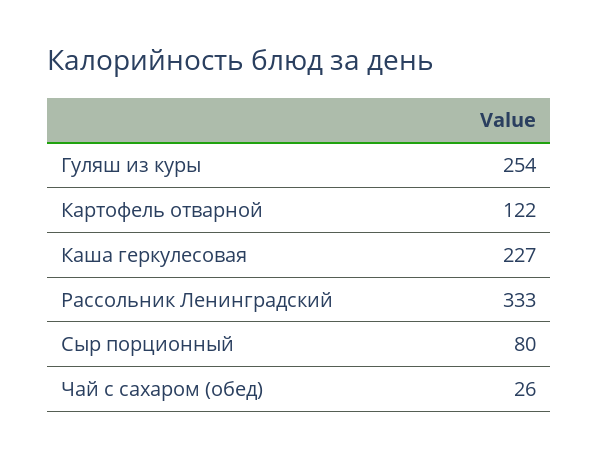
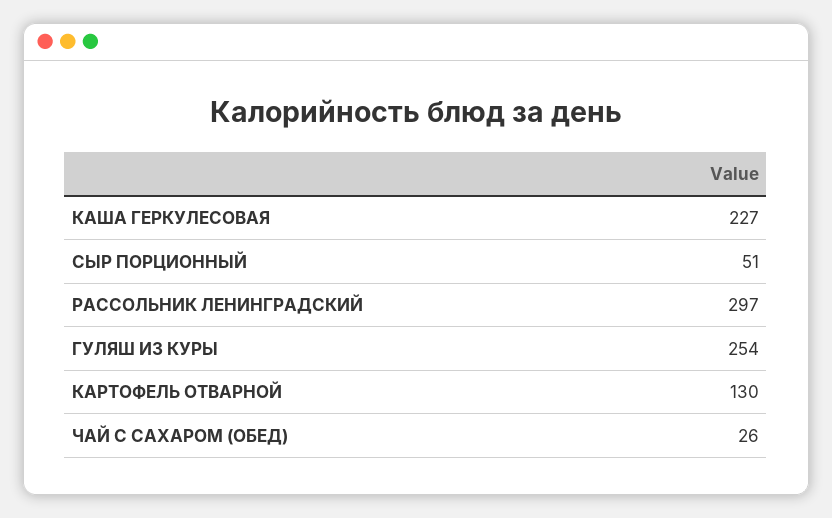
Картофель отварной: 122 -> 130
Рассольник Ленинградский: 333 -> 297
Сыр порционный: 80 -> 51

